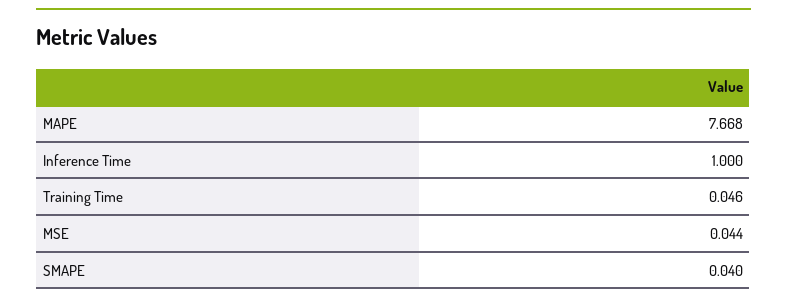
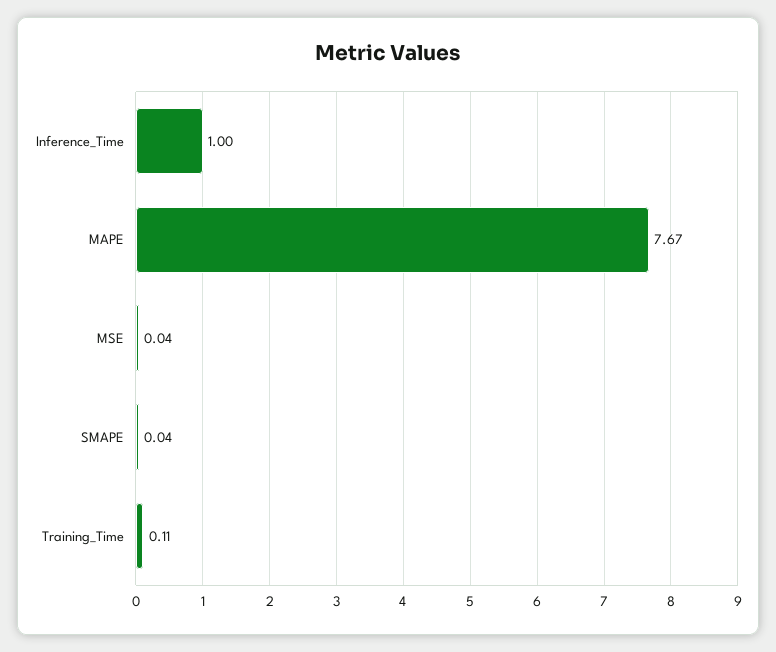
Training Time: 0.046 -> 0.11

